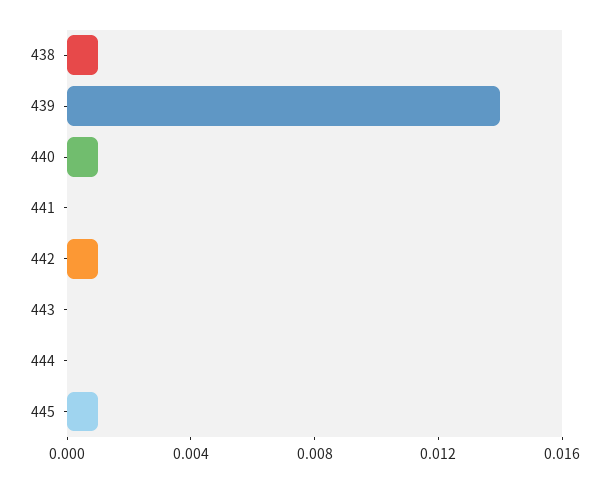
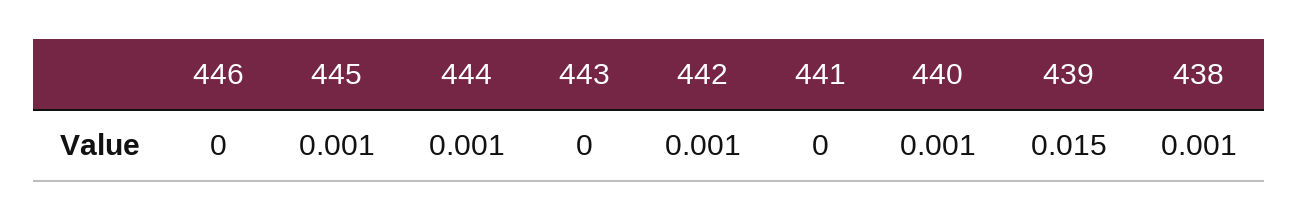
439: 0.014 -> 0.015
444: 0 -> 0.001
446: none -> 0

